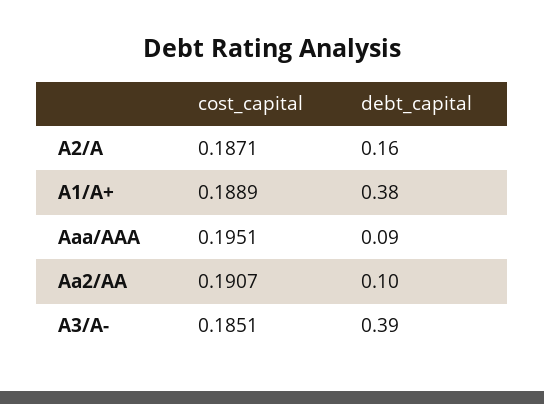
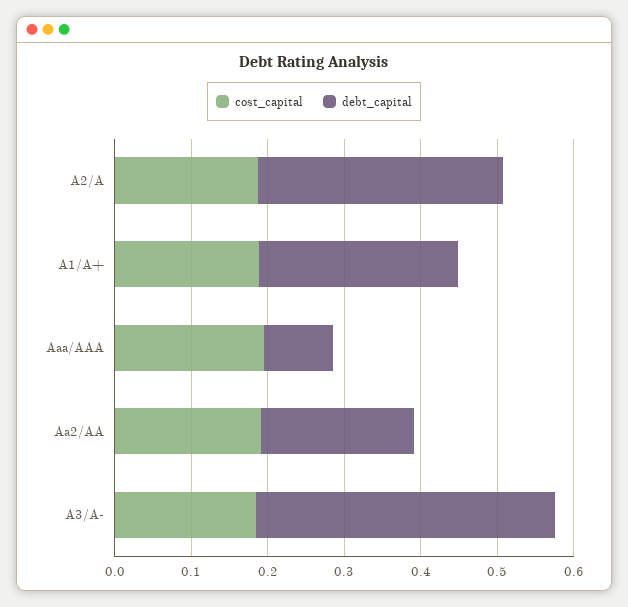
debt_capital, A2/A: 0.16 -> 0.32
debt_capital, A1/A+: 0.38 -> 0.26
debt_capital, Aa2/AA: 0.1 -> 0.2

